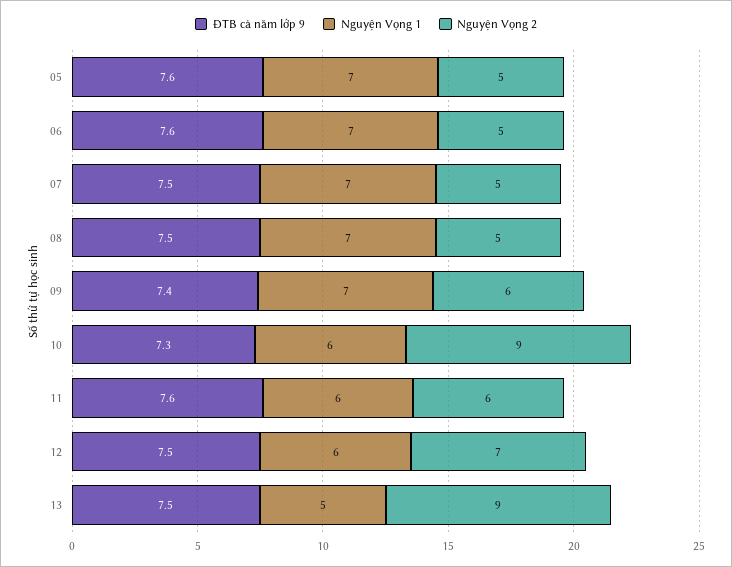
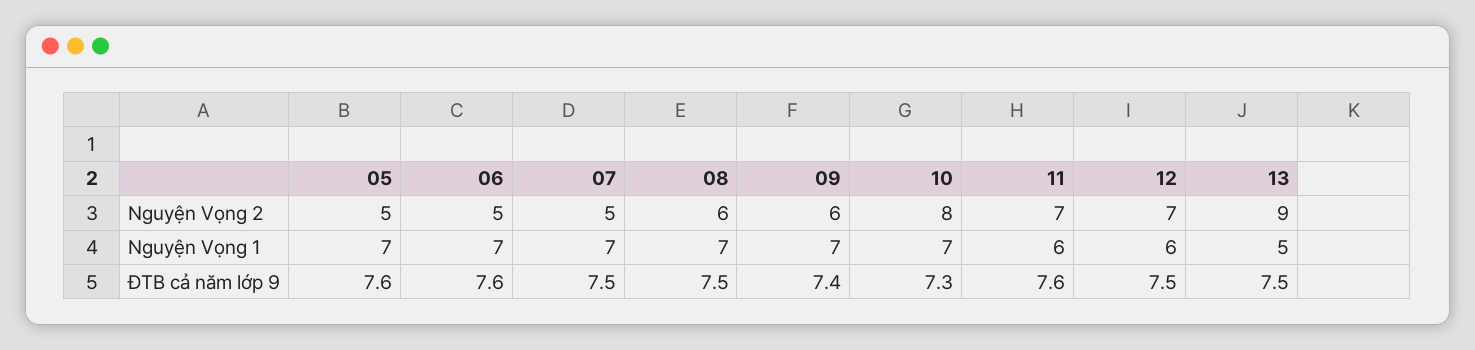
Nguyện Vọng 2, 08: 5 -> 6
Nguyện Vọng 1, 10: 6 -> 7
Nguyện Vọng 2, 10: 9 -> 8
Nguyện Vọng 2, 11: 6 -> 7

